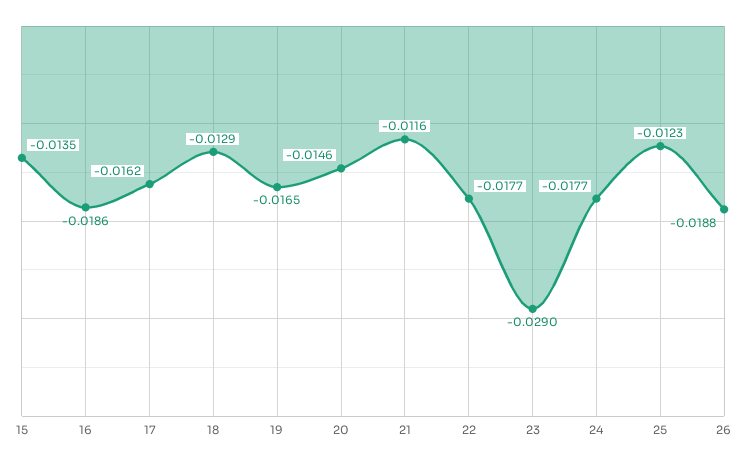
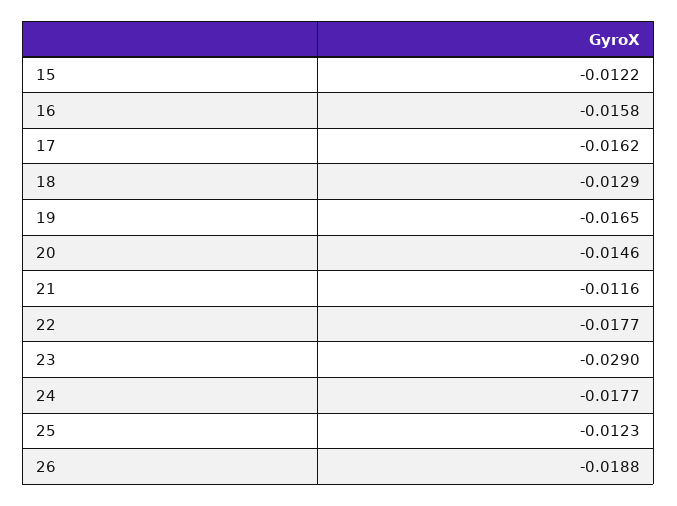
15: -0.0135 -> -0.0122
16: -0.0186 -> -0.0158

